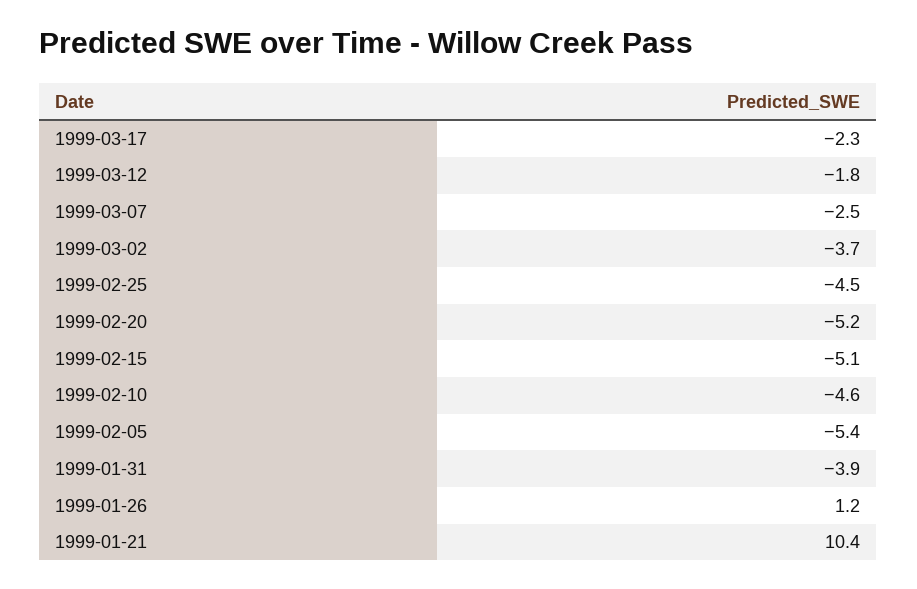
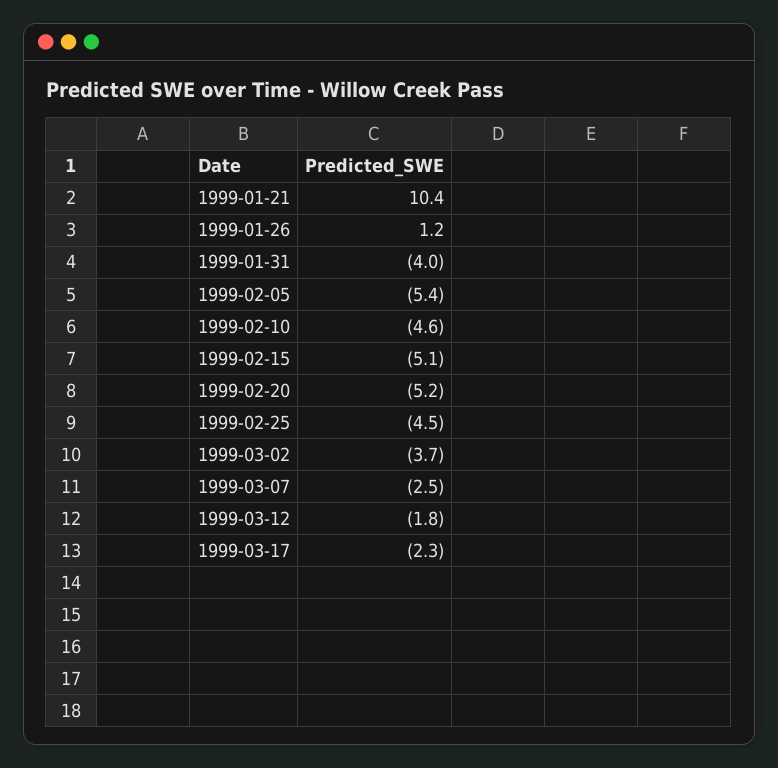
1999-01-31: -3.9 -> -4

